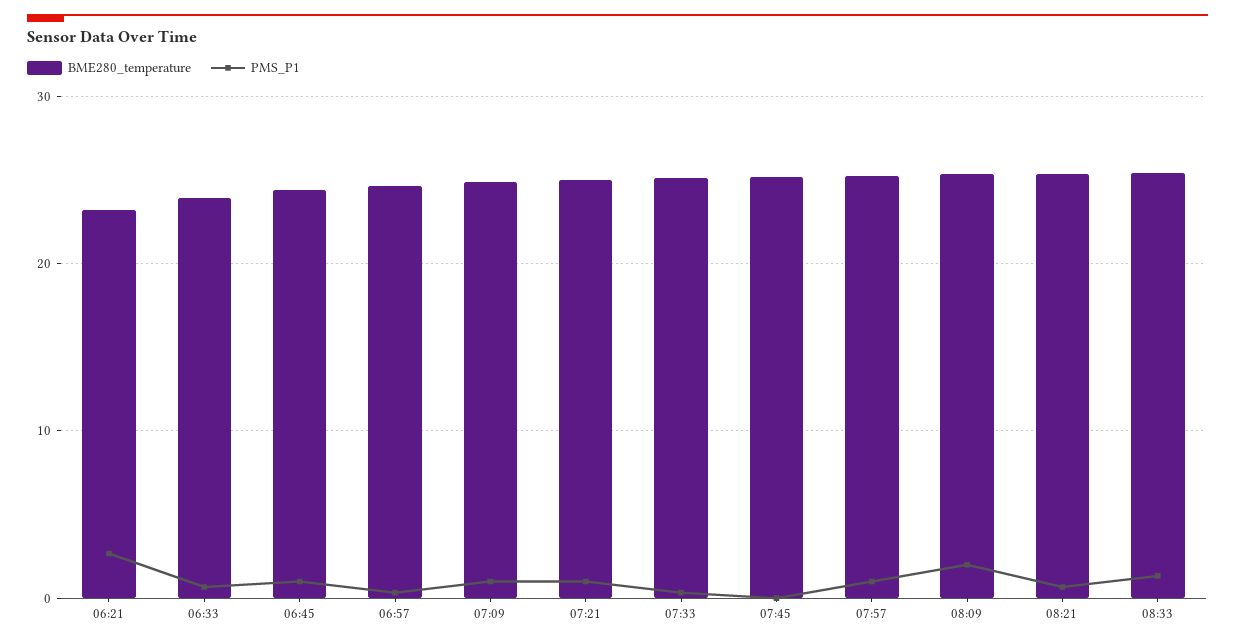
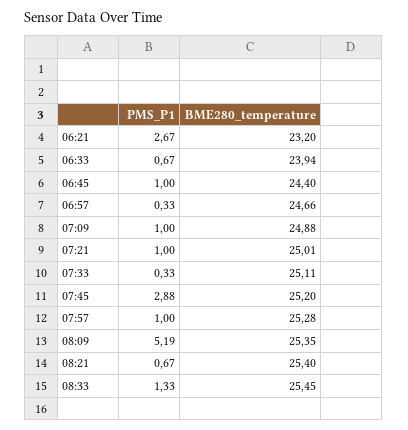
PMS_P1, 07:45: 0 -> 2.88
PMS_P1, 08:09: 2 -> 5.19

